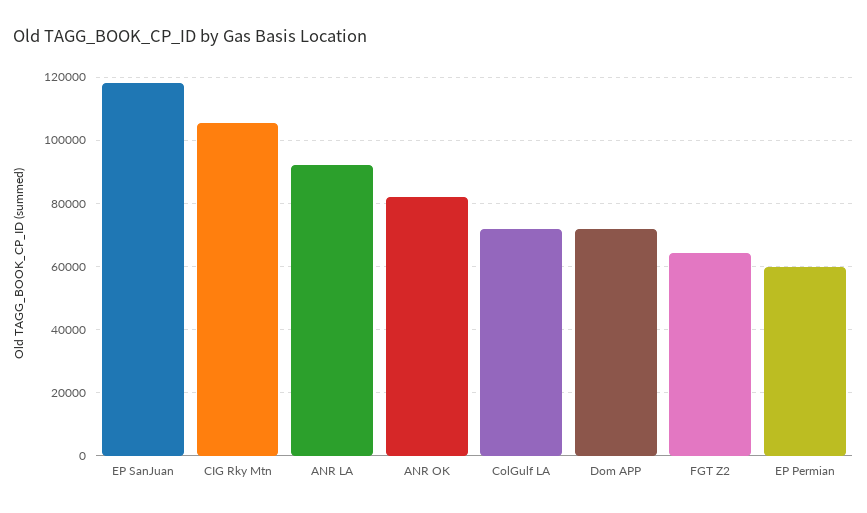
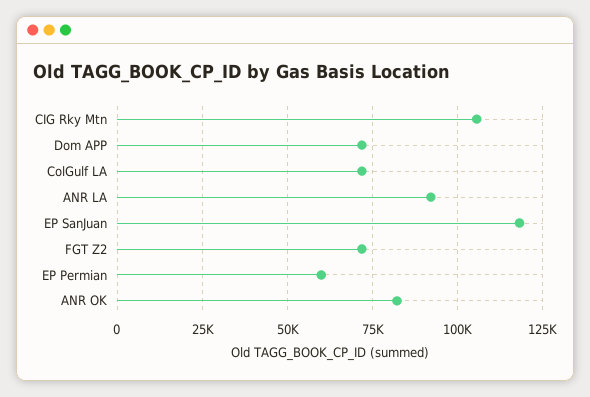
FGT Z2: 64000 -> 72500

